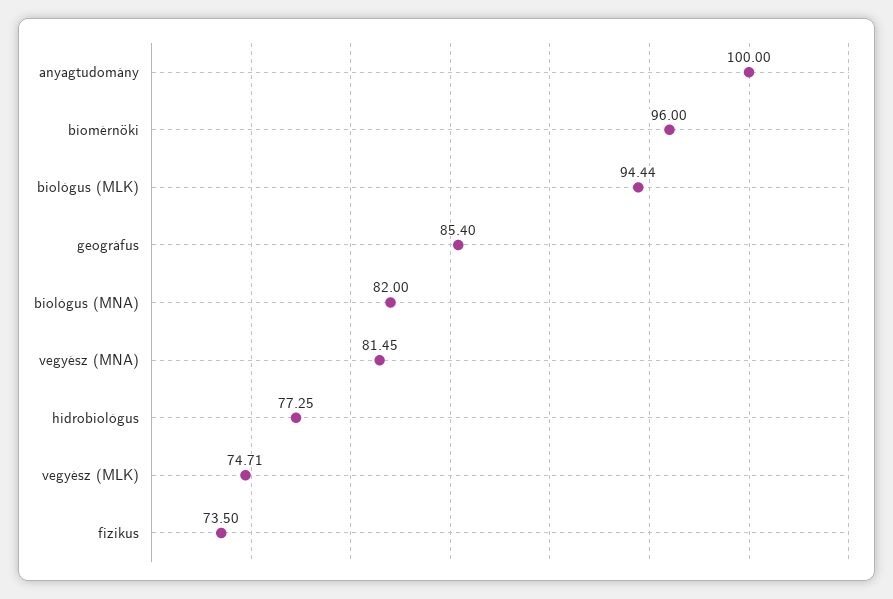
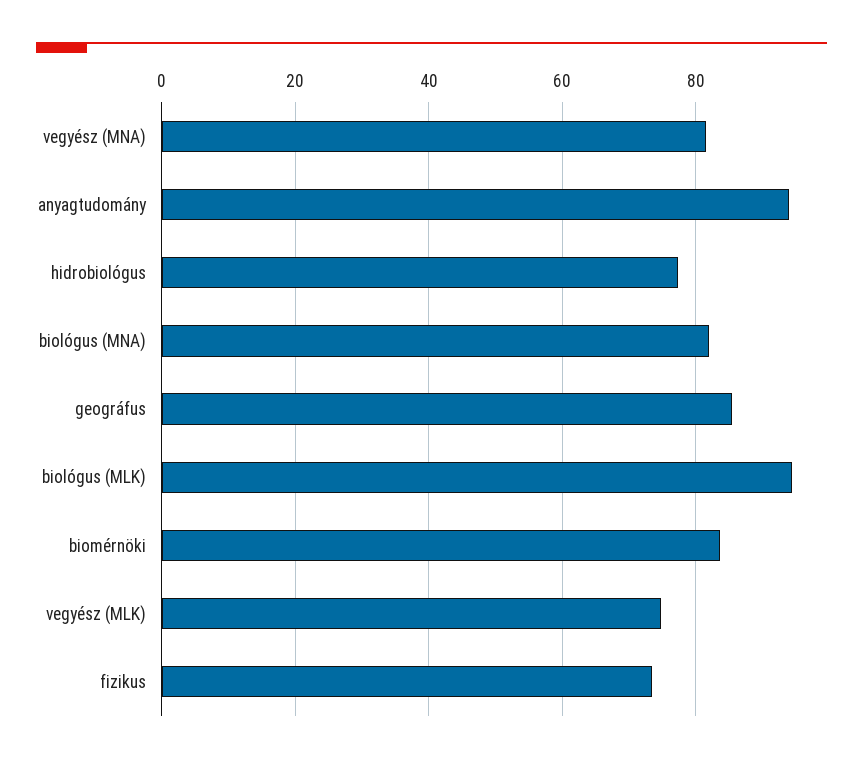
anyagtudomány: 100 -> 94
biomérnöki: 96 -> 84

